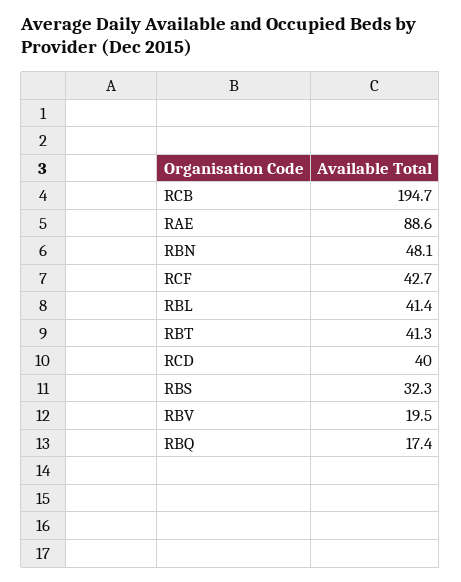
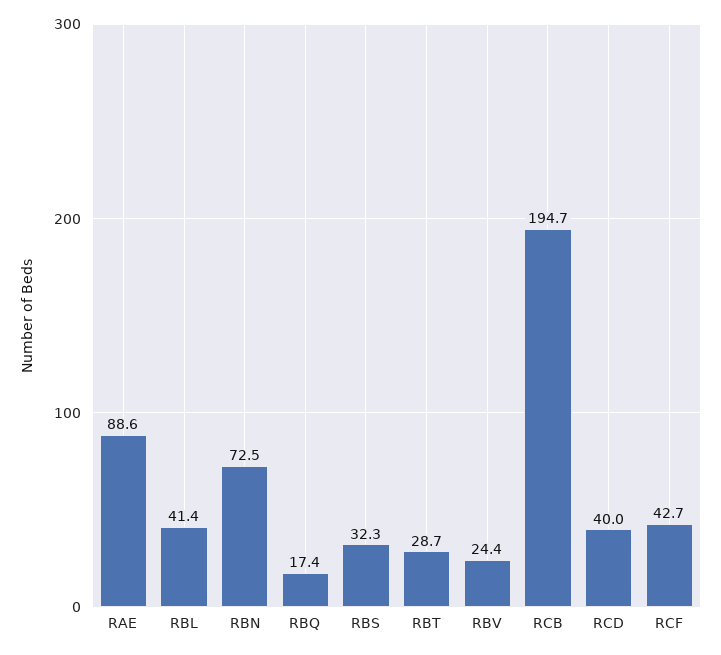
RBN: 48.1 -> 72.5
RBT: 41.3 -> 28.7
RBV: 19.5 -> 24.4

